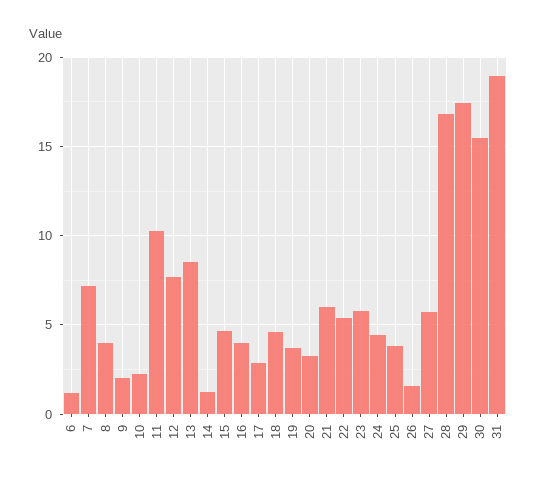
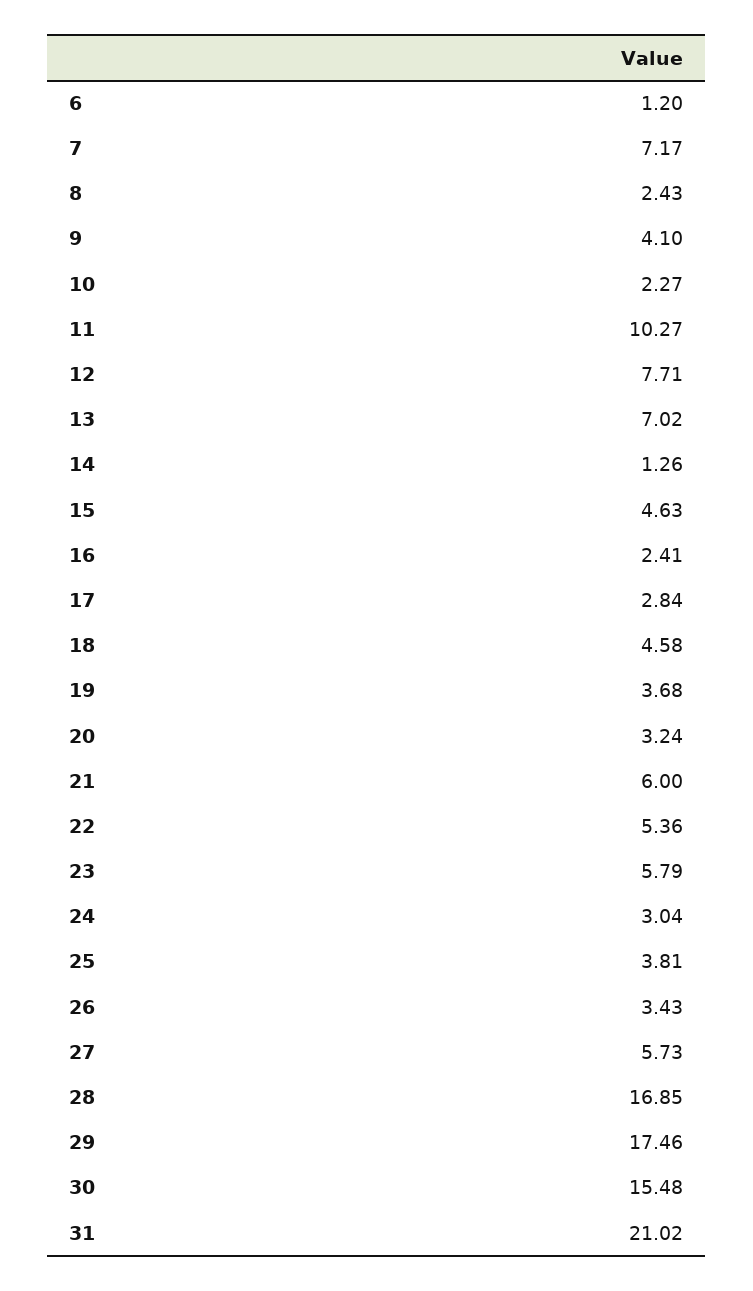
8: 4 -> 2.43
9: 2 -> 4.1
13: 8.5 -> 7.02
16: 4 -> 2.41
24: 4.5 -> 3.04
26: 1.5 -> 3.43
31: 19 -> 21.02

